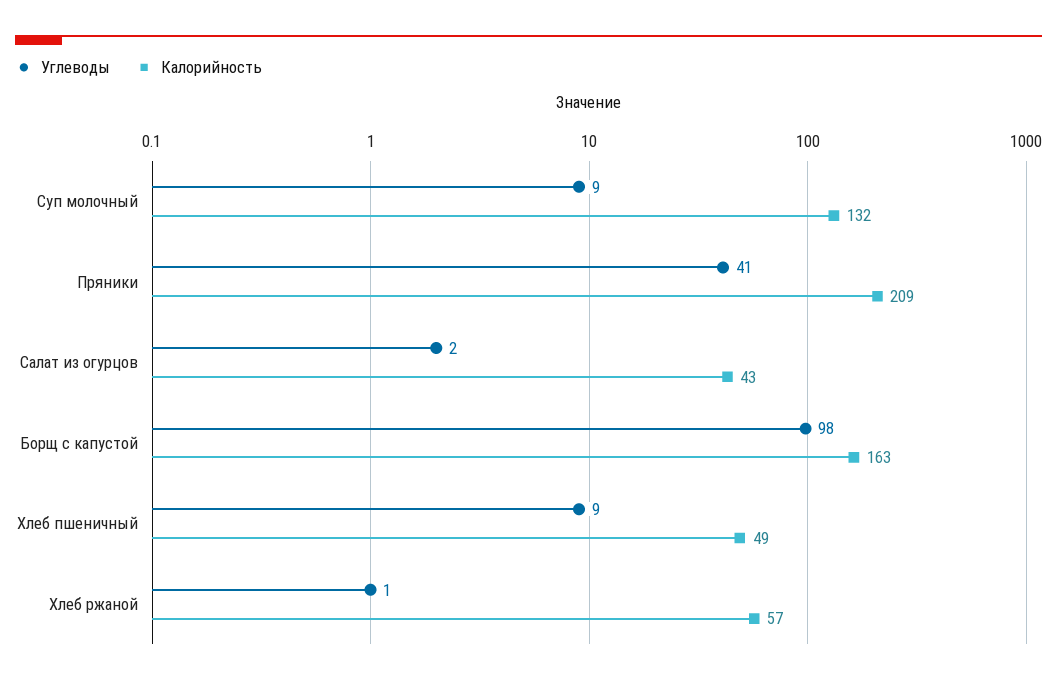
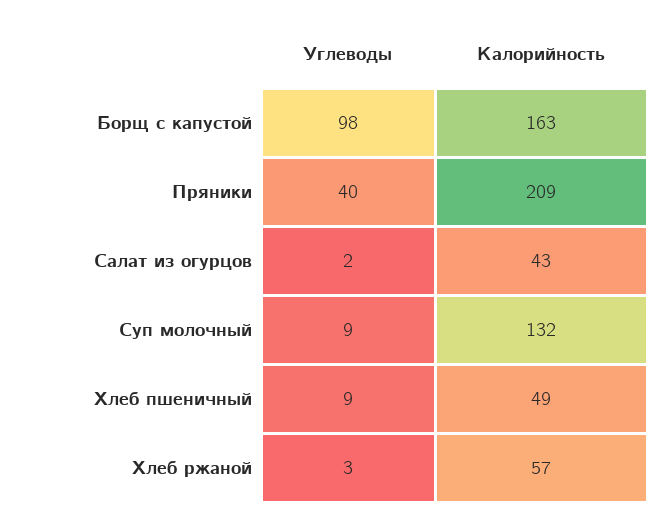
Углеводы, Пряники: 41 -> 40
Углеводы, Хлеб ржаной: 1 -> 3

